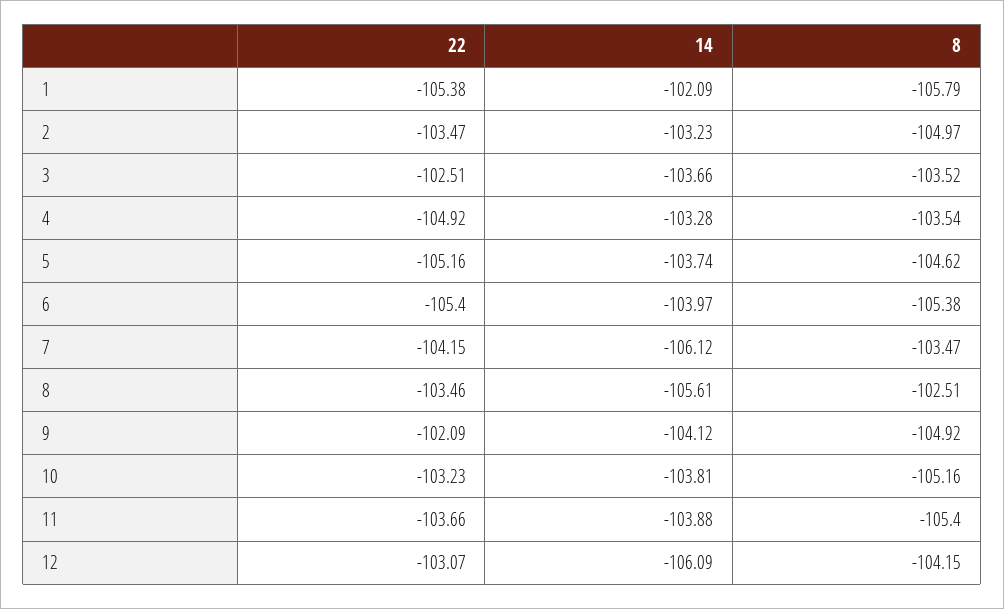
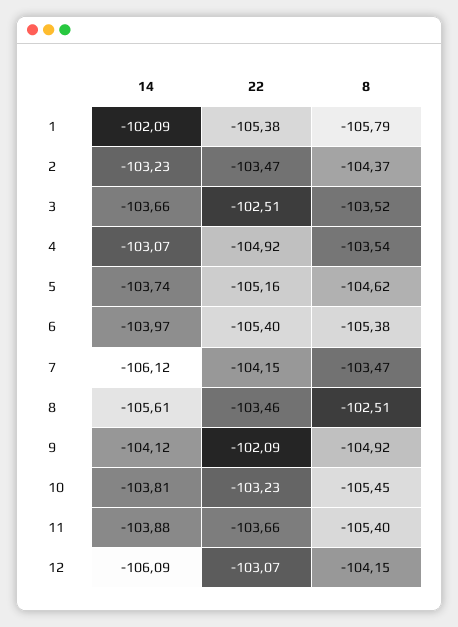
8, 2: -104.97 -> -104.37
14, 4: -103.28 -> -103.07
8, 10: -105.16 -> -105.45

